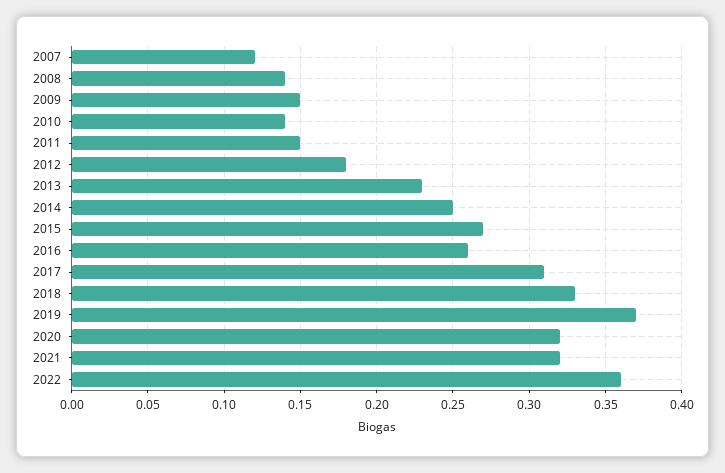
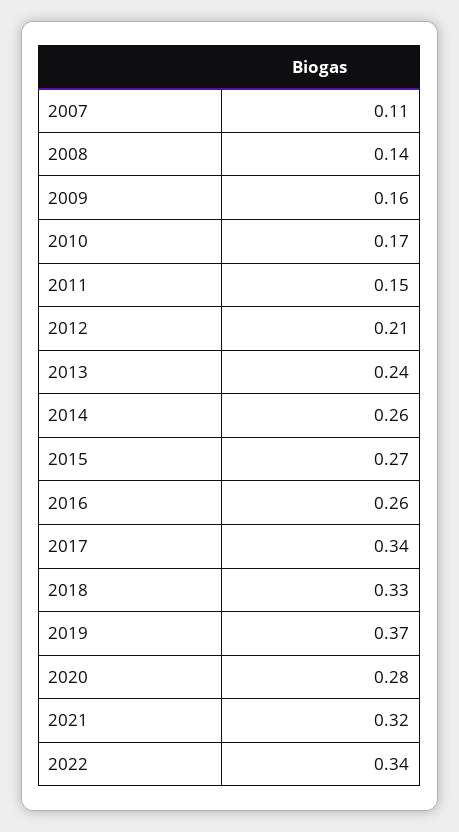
2007: 0.12 -> 0.11
2009: 0.15 -> 0.16
2010: 0.14 -> 0.17
2012: 0.18 -> 0.21
2013: 0.23 -> 0.24
2014: 0.25 -> 0.26
2017: 0.31 -> 0.34
2020: 0.32 -> 0.28
2022: 0.36 -> 0.34

